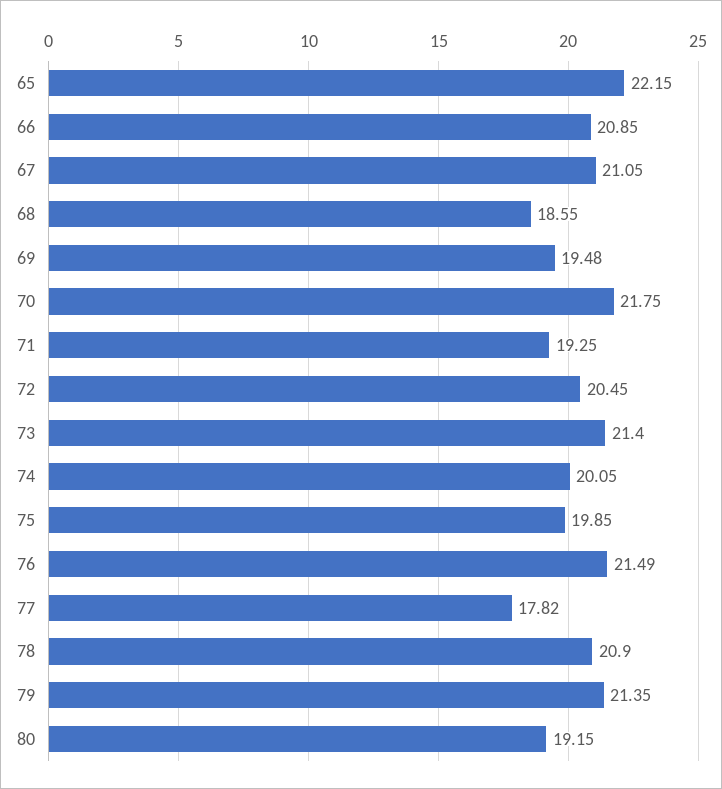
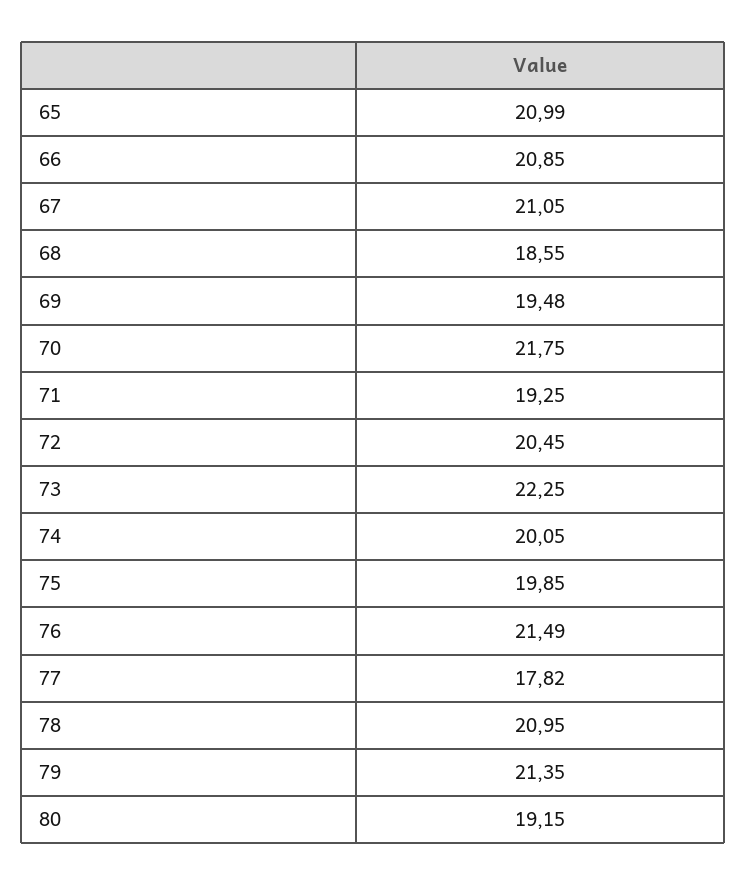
65: 22.15 -> 20.99
73: 21.4 -> 22.25
78: 20.9 -> 20.95

